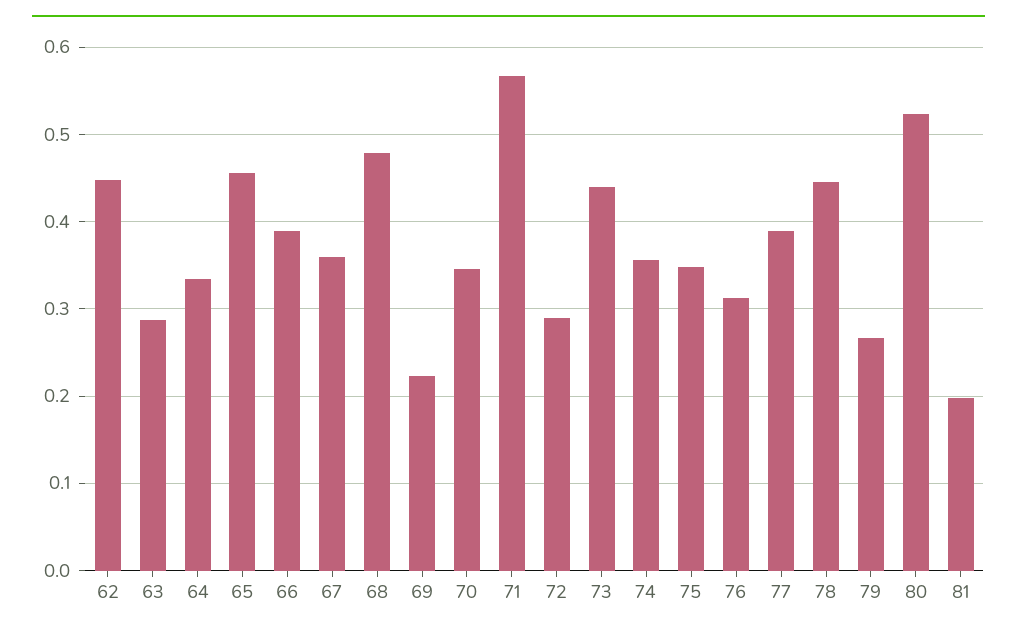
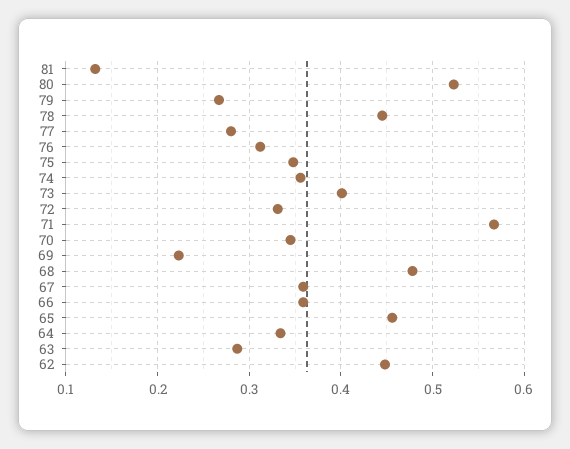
66: 0.39 -> 0.36
72: 0.29 -> 0.33
73: 0.44 -> 0.4
77: 0.39 -> 0.28
81: 0.2 -> 0.13

